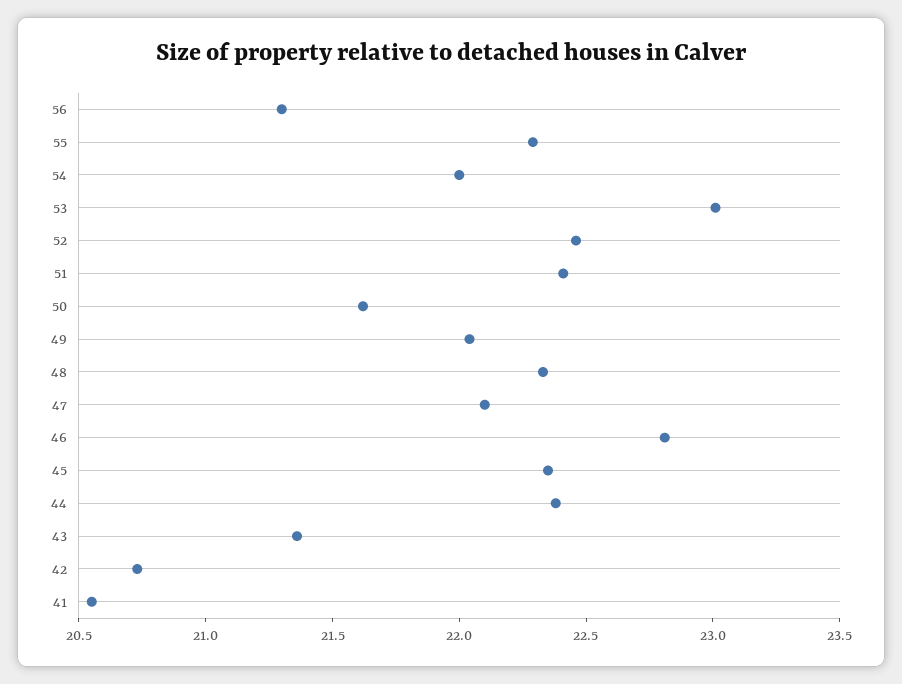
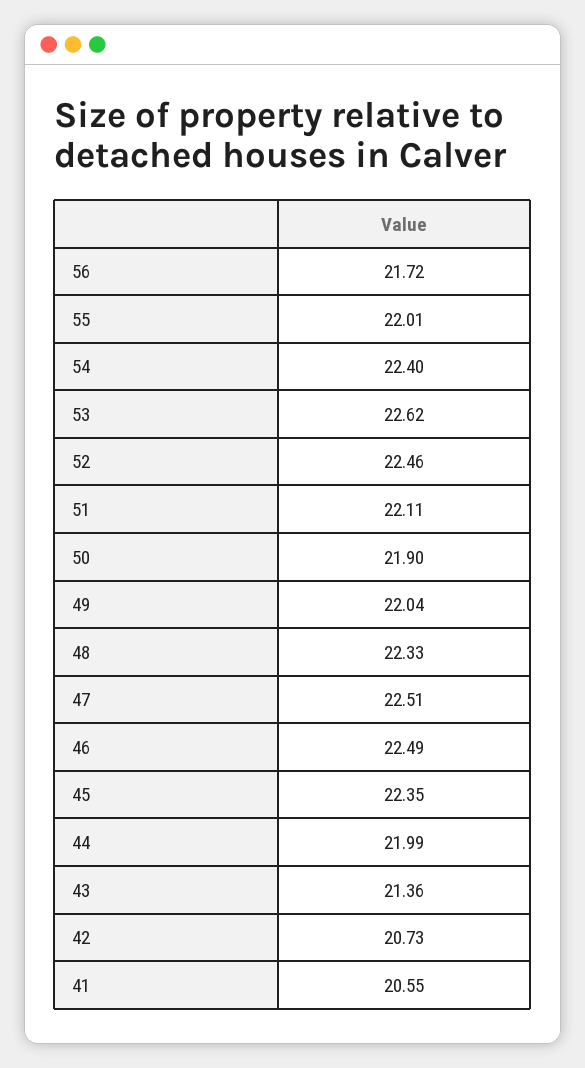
56: 21.3 -> 21.72
55: 22.3 -> 22.01
54: 22 -> 22.4
53: 23 -> 22.62
51: 22.4 -> 22.11
50: 21.6 -> 21.9
47: 22.1 -> 22.51
46: 22.8 -> 22.49
44: 22.4 -> 21.99

